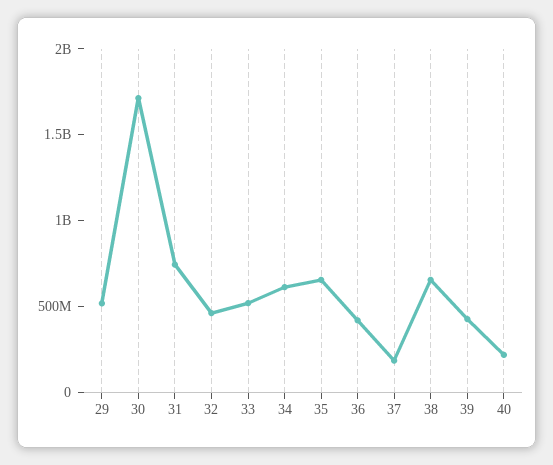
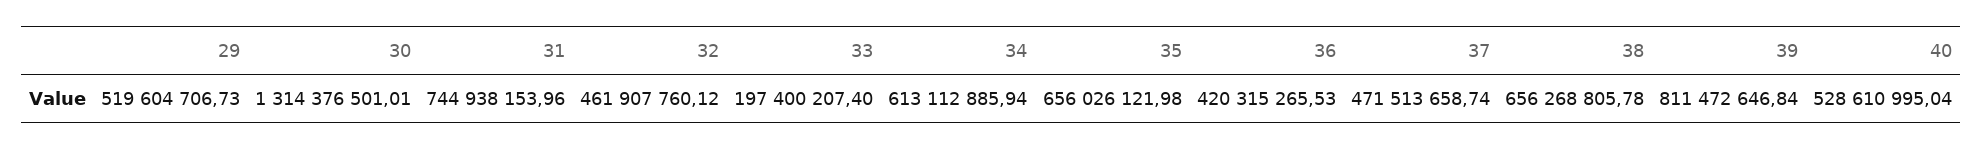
30: 1700000000 -> 1314376501.01
33: 500000000 -> 197400207.4
37: 200000000 -> 471513658.74
39: 400000000 -> 811472646.84
40: 200000000 -> 528610995.04

